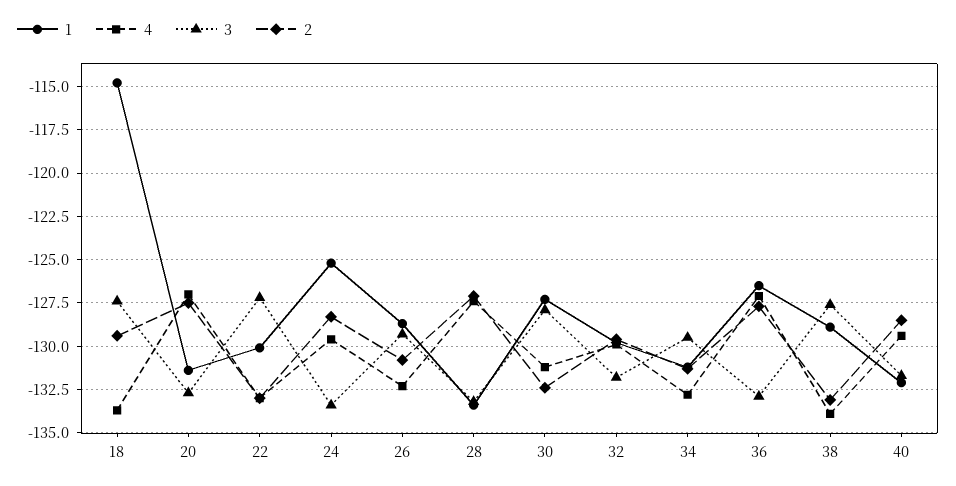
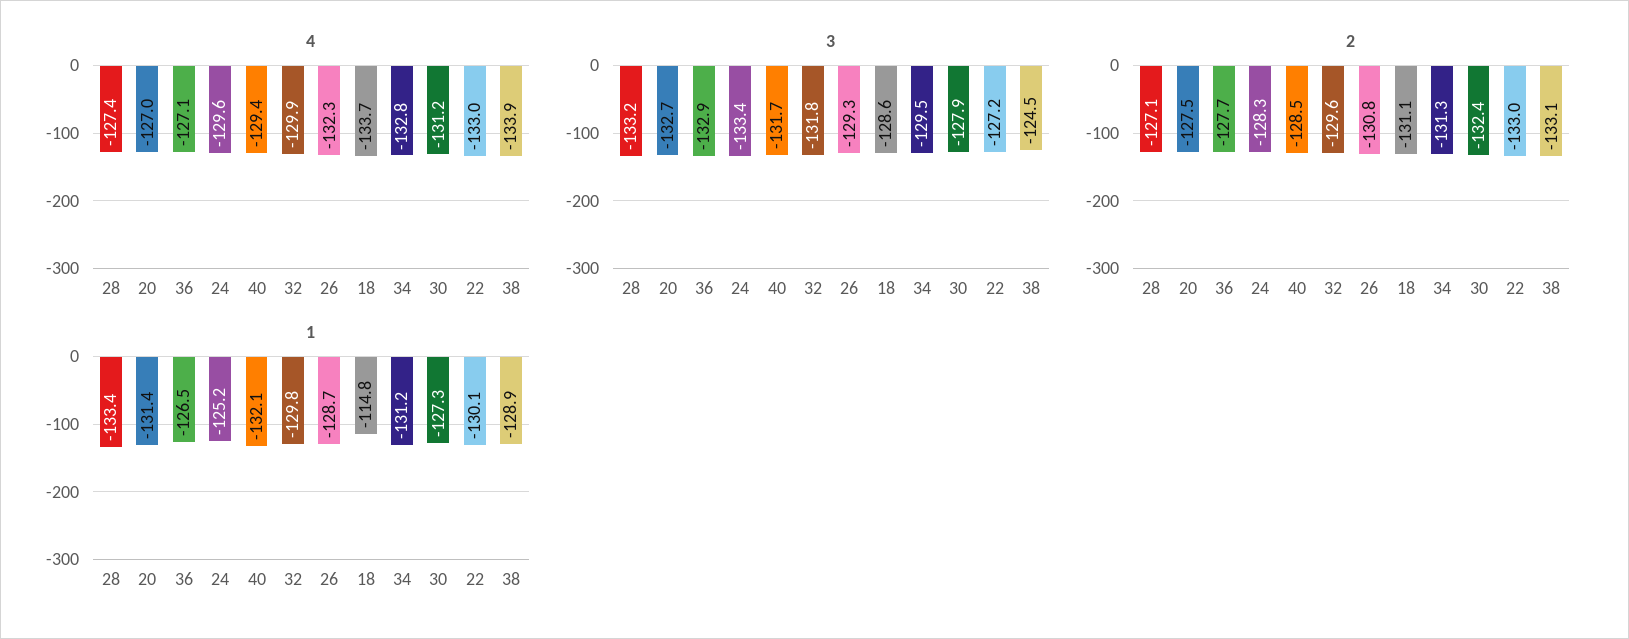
3, 18: -127.5 -> -128.6
2, 18: -129.5 -> -131.1
3, 38: -127.5 -> -124.5

